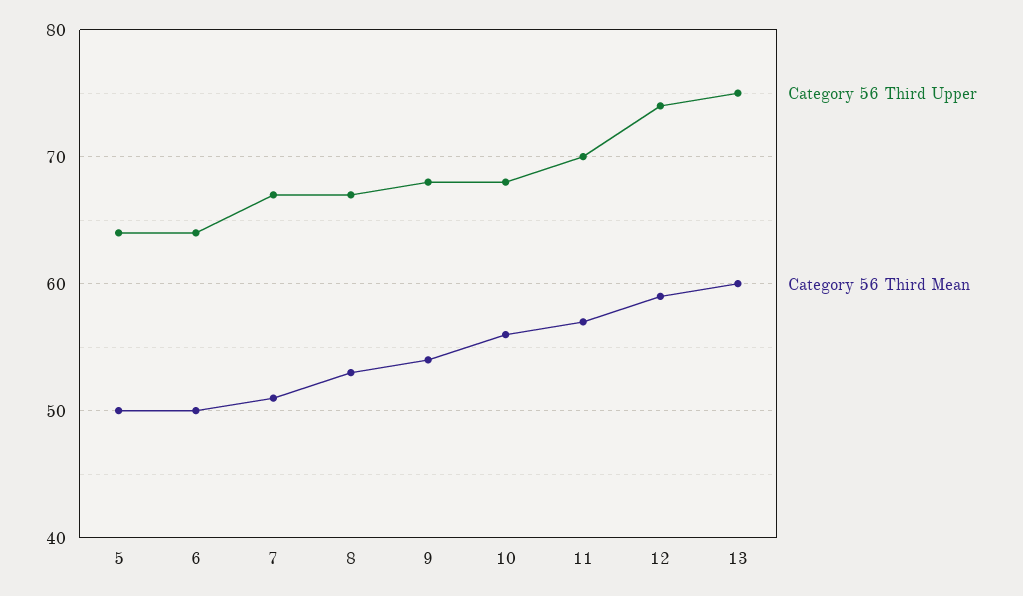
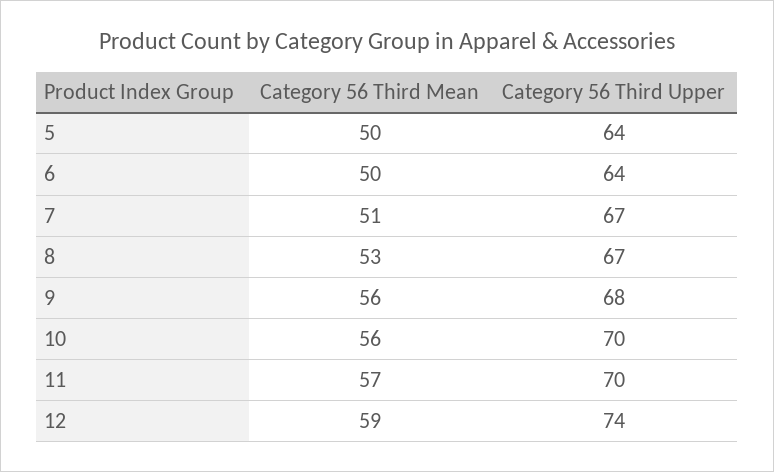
Category 56 Third Mean, 9: 54 -> 56
Category 56 Third Upper, 10: 68 -> 70
Category 56 Third Upper, 13: 75 -> none
Category 56 Third Mean, 13: 60 -> none

